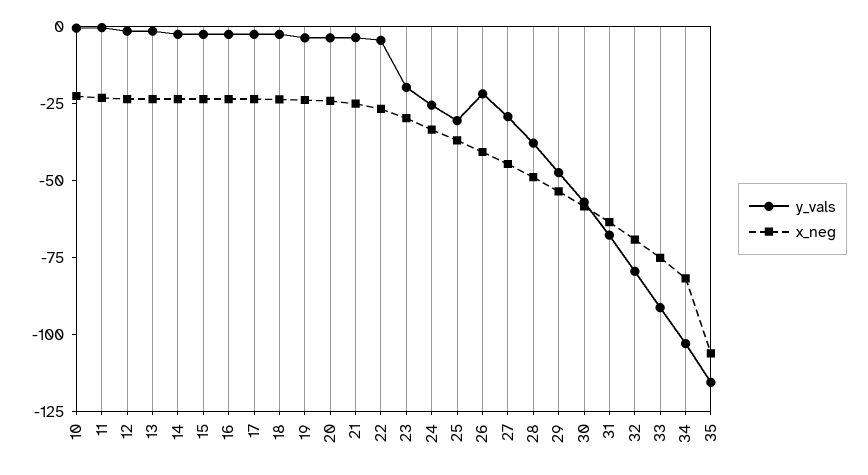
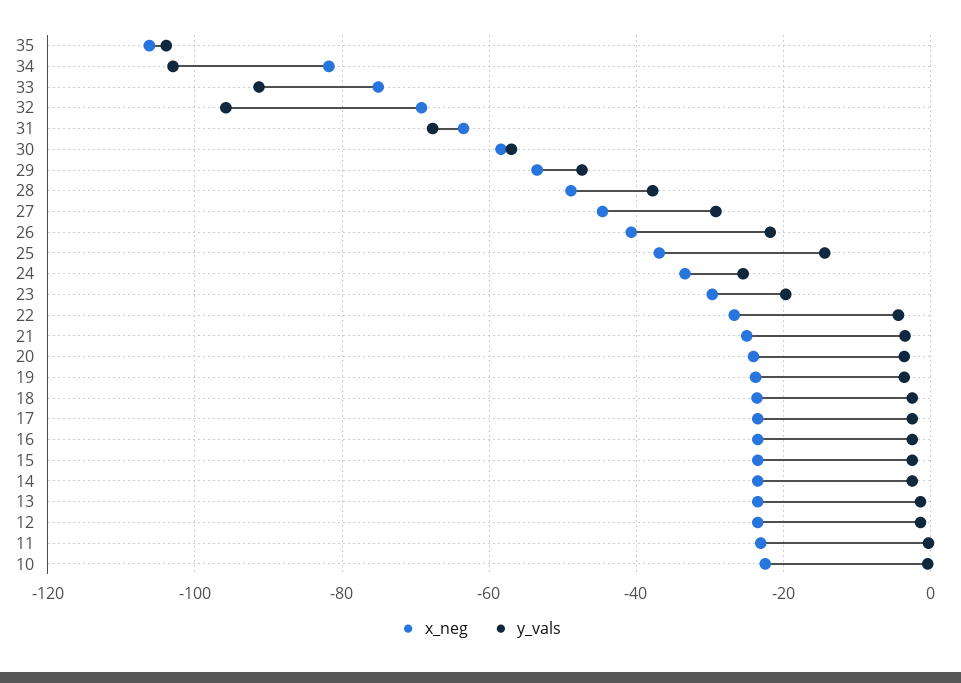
y_vals, 25: -30 -> -14
y_vals, 32: -80 -> -96
y_vals, 35: -115 -> -104

